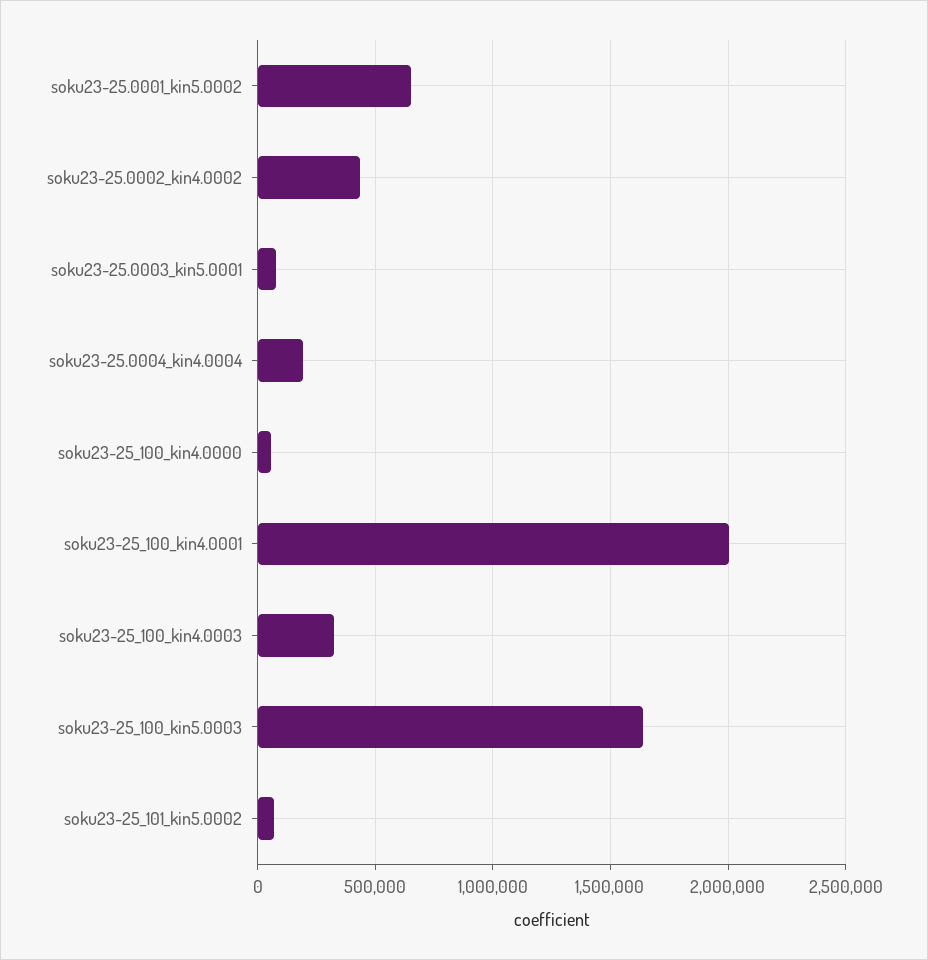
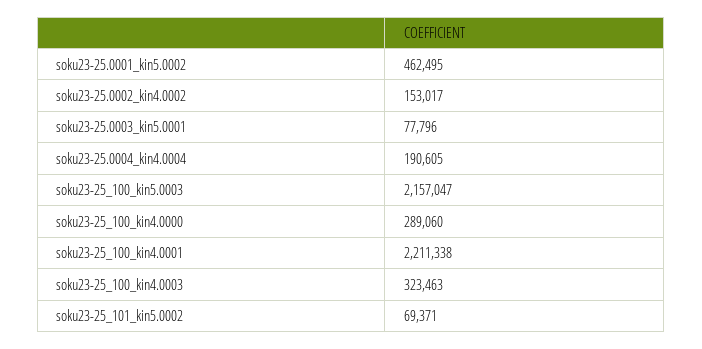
soku23-25.0001_kin5.0002: 650000 -> 462495
soku23-25.0002_kin4.0002: 450000 -> 153017
soku23-25_100_kin4.0000: 50000 -> 289060
soku23-25_100_kin4.0001: 2000000 -> 2211338
soku23-25_100_kin5.0003: 1650000 -> 2157047

